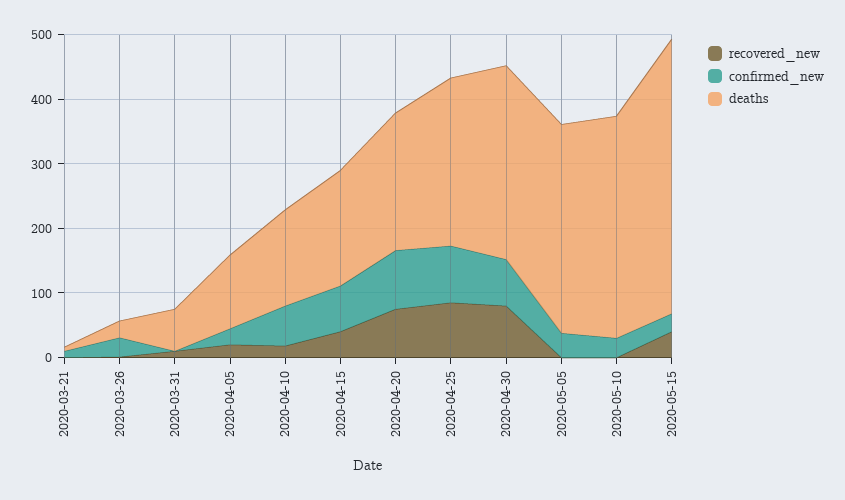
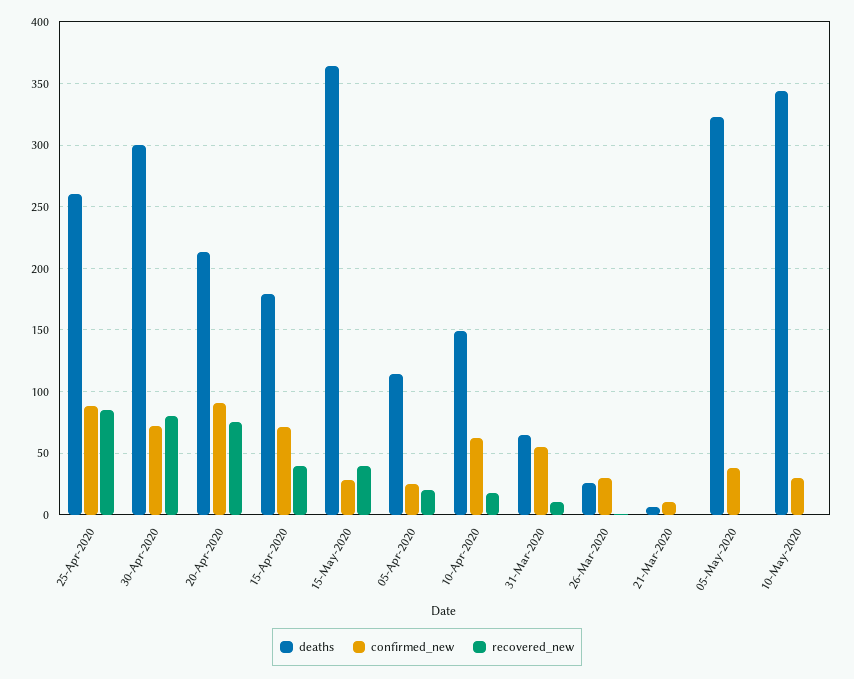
confirmed_new, 2020-03-31: 0 -> 55
deaths, 2020-05-15: 420 -> 365

